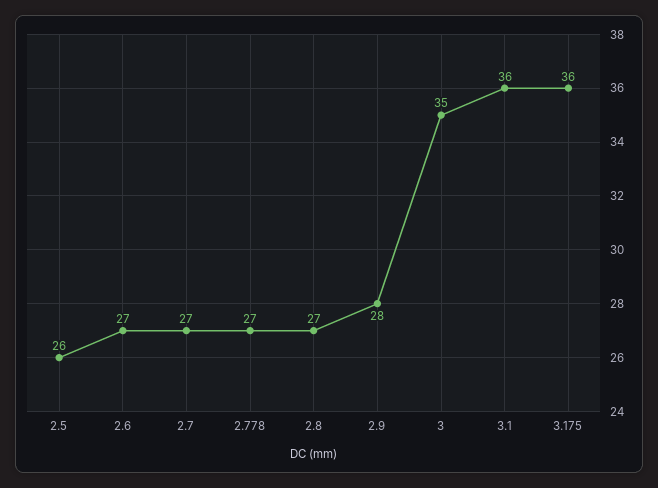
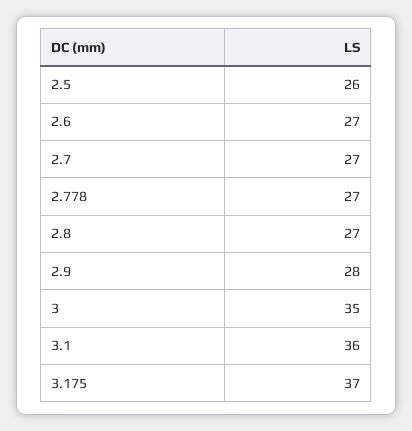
3.175: 36 -> 37

